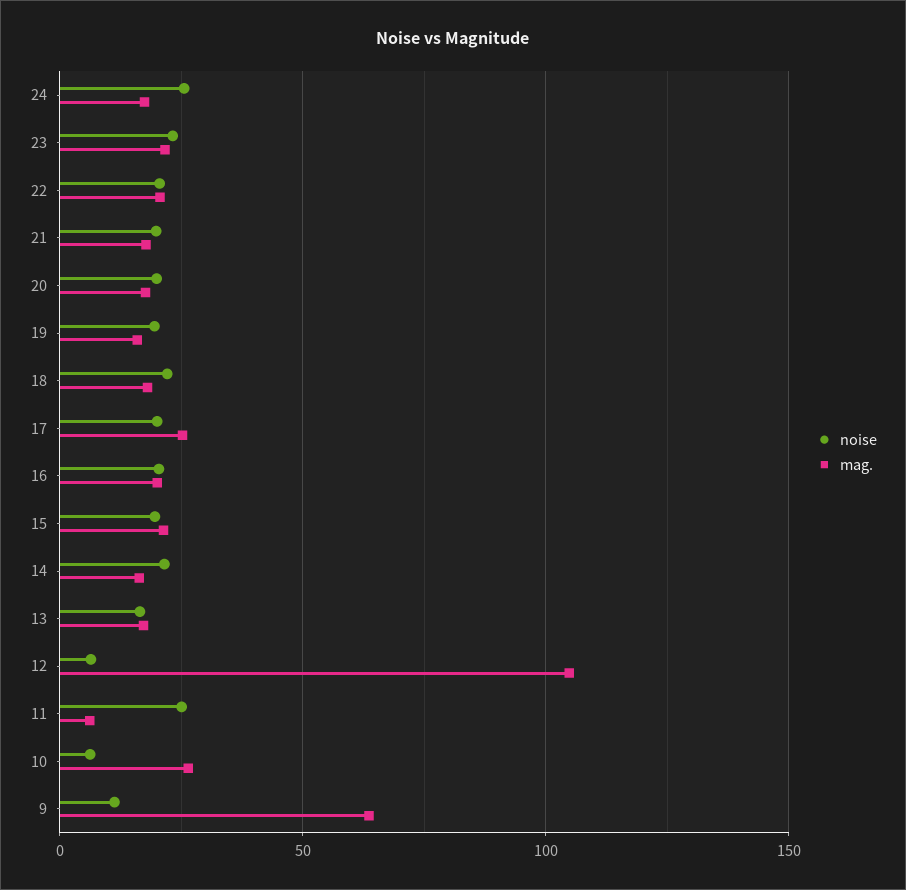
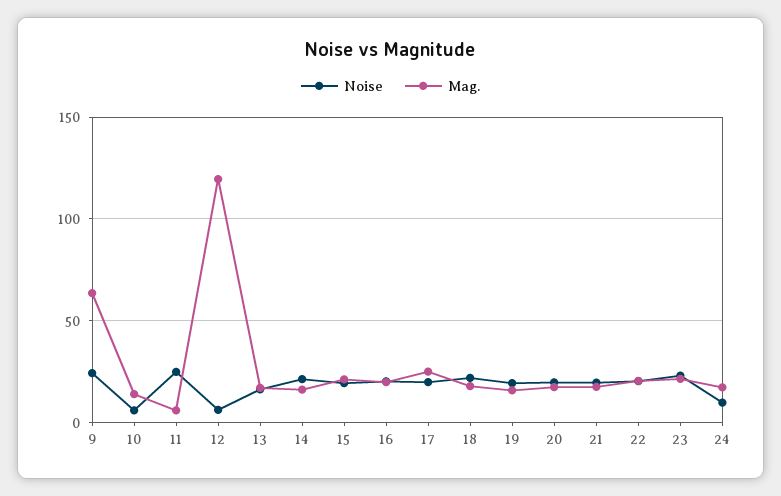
noise, 24: 25 -> 10
mag., 12: 105 -> 120
mag., 10: 25 -> 15
noise, 9: 10 -> 25

